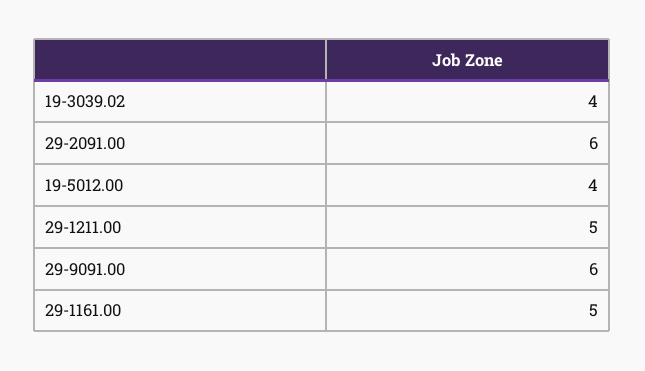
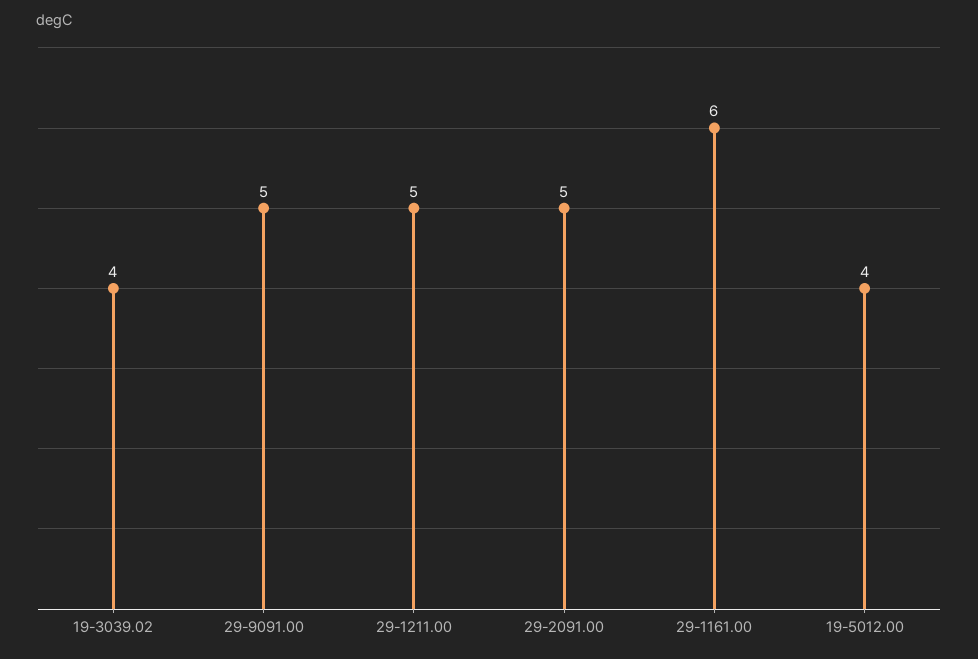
29-2091.00: 6 -> 5
29-9091.00: 6 -> 5
29-1161.00: 5 -> 6

